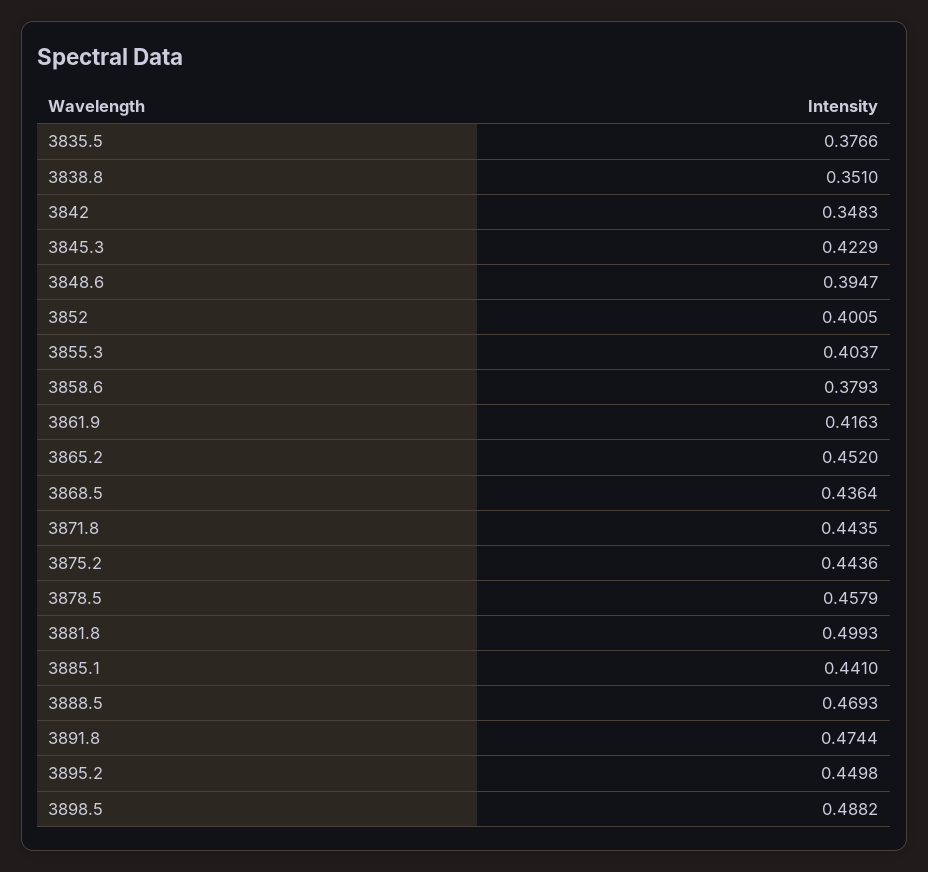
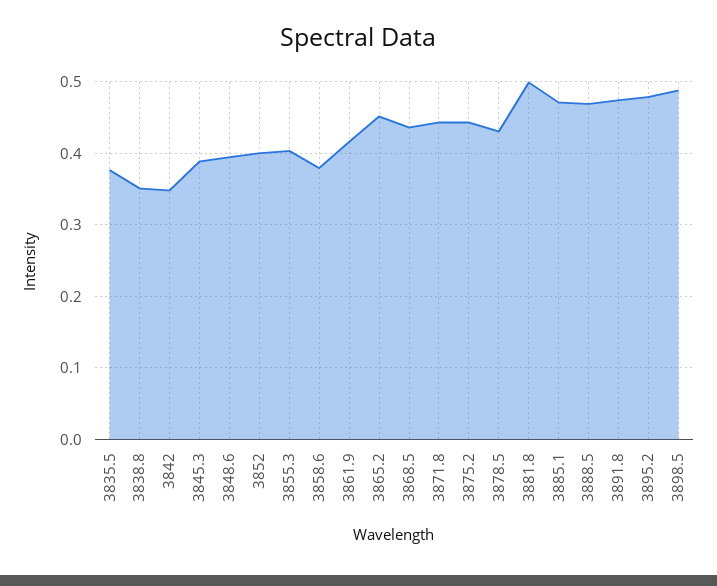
3845.3: 0.4229 -> 0.39
3878.5: 0.4579 -> 0.43
3885.1: 0.441 -> 0.47
3895.2: 0.4498 -> 0.48

